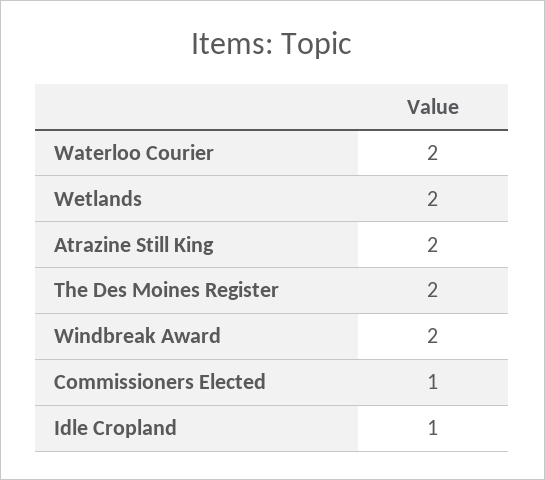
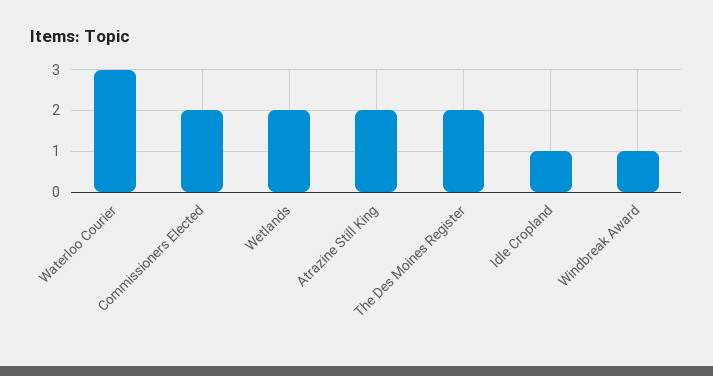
Waterloo Courier: 2 -> 3
Windbreak Award: 2 -> 1
Commissioners Elected: 1 -> 2

